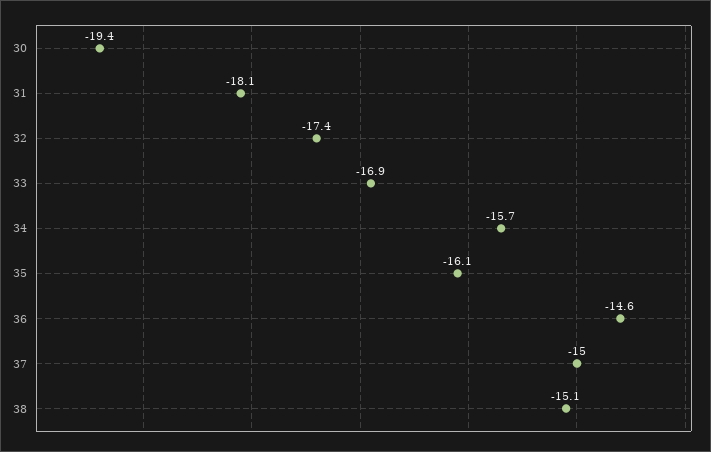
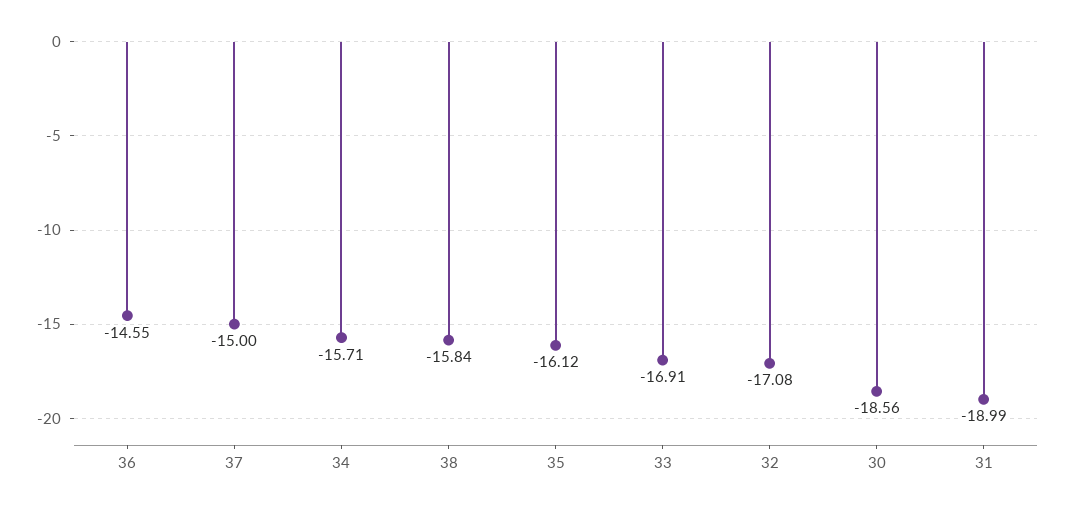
30: -19.4 -> -18.56
31: -18.1 -> -18.99
32: -17.4 -> -17.08
38: -15.1 -> -15.84

